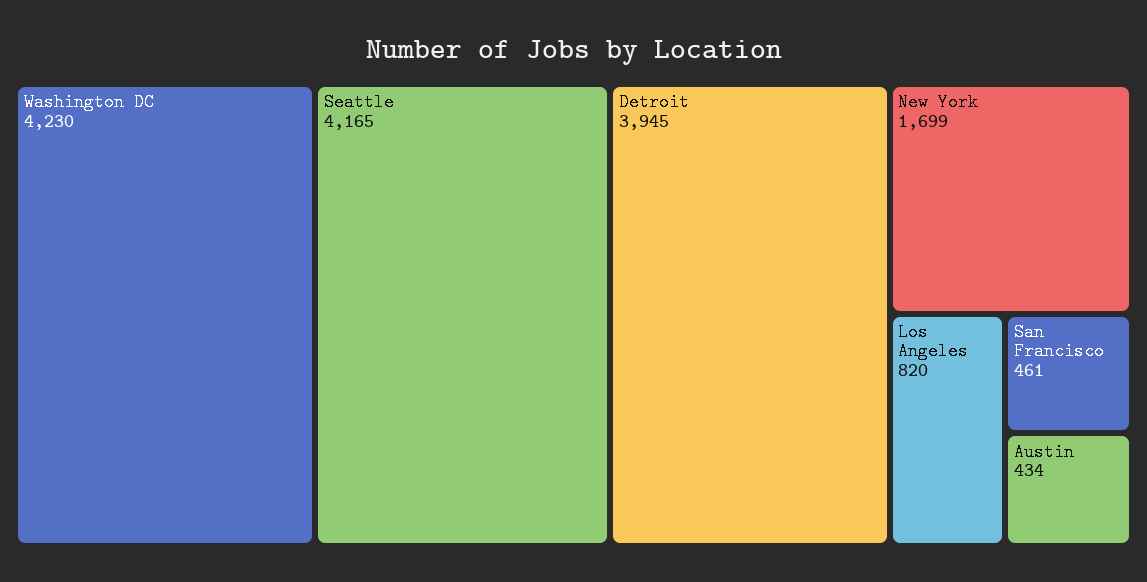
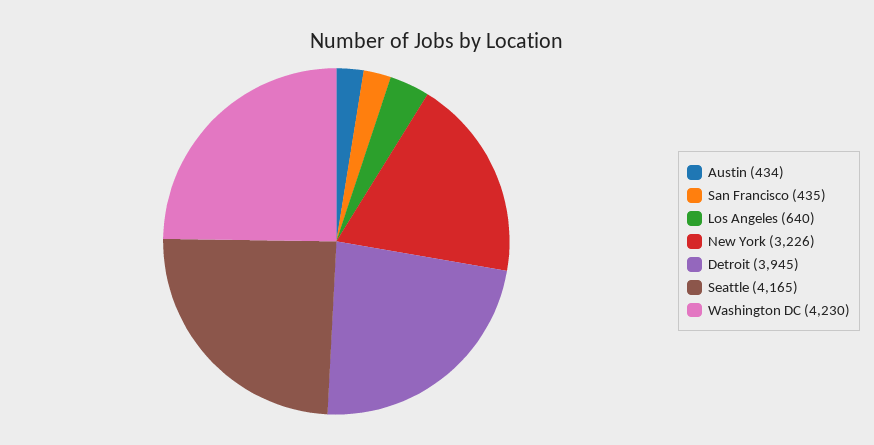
New York: 1699 -> 3226
Los Angeles: 820 -> 640
San Francisco: 461 -> 435

